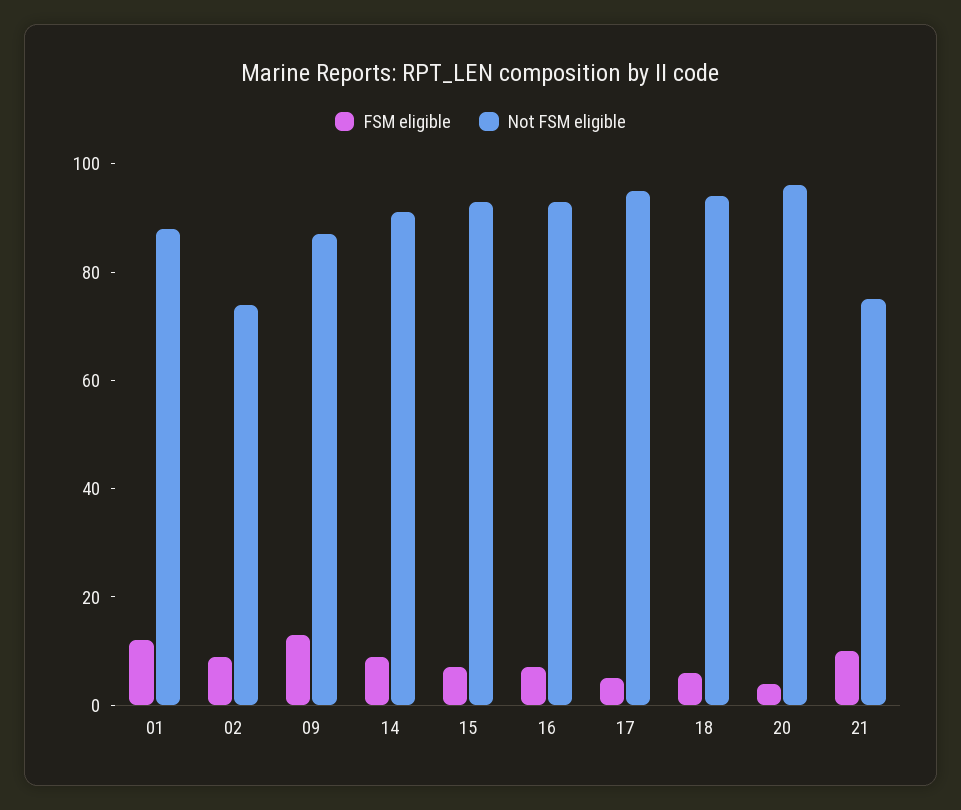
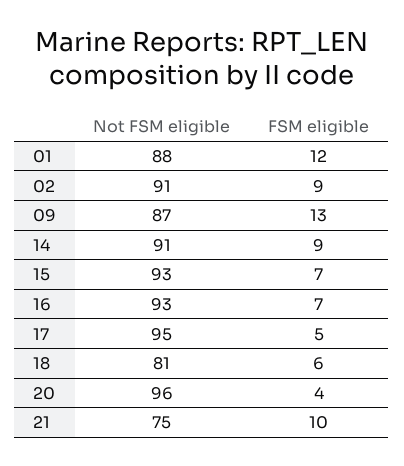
Not FSM eligible, 02: 75 -> 91
Not FSM eligible, 18: 95 -> 81

